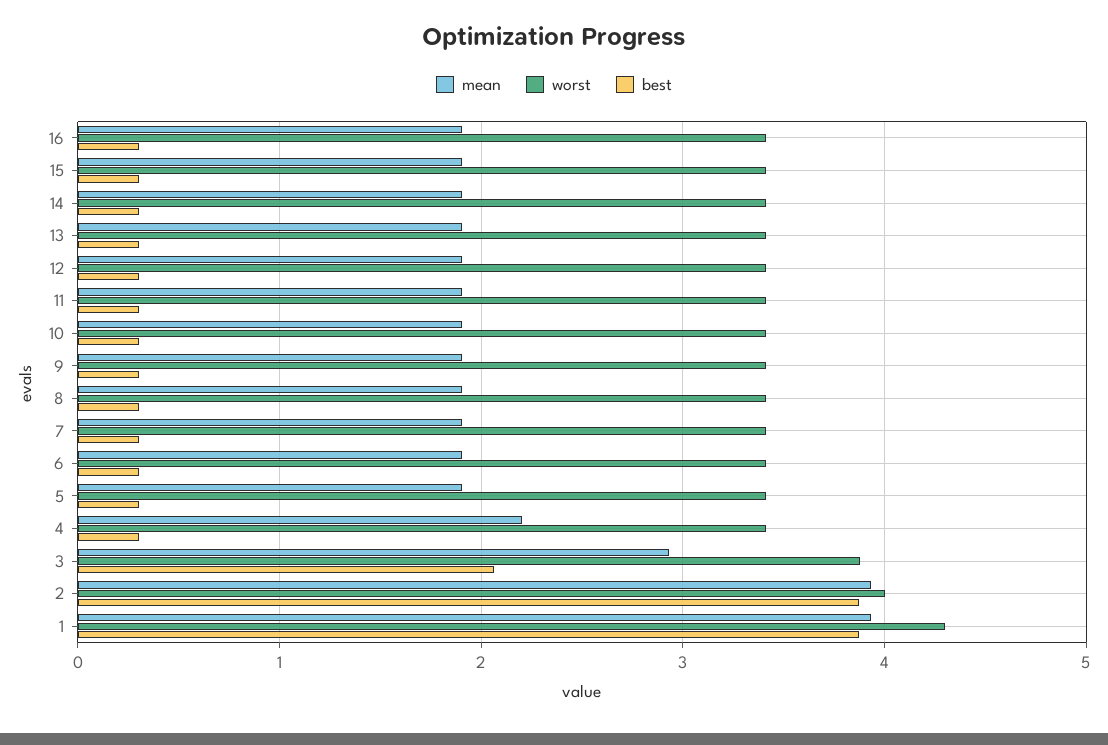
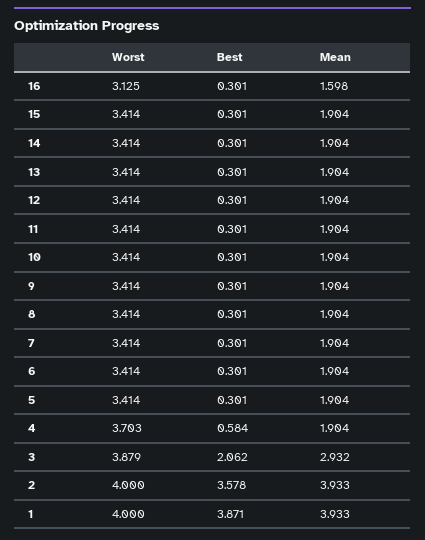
mean, 16: 1.9 -> 1.598
worst, 16: 3.4 -> 3.125
mean, 4: 2.2 -> 1.904
worst, 4: 3.4 -> 3.703
best, 4: 0.3 -> 0.584
best, 2: 3.9 -> 3.578
worst, 1: 4.3 -> 4

